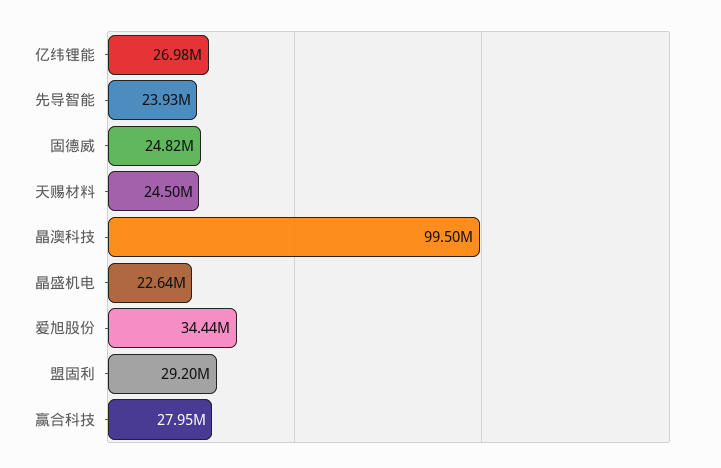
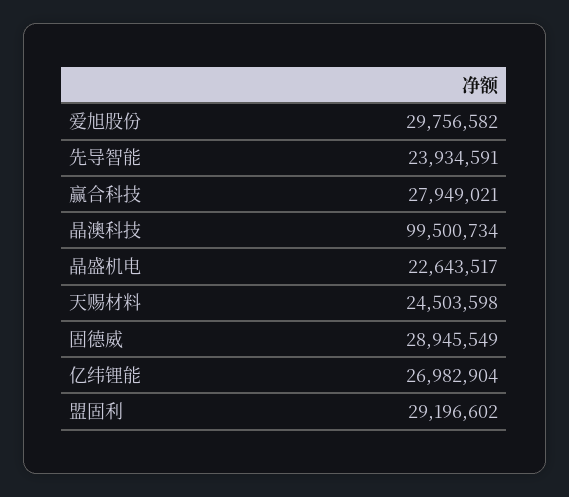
固德威: 24820000 -> 28945549
爱旭股份: 34440000 -> 29756582

